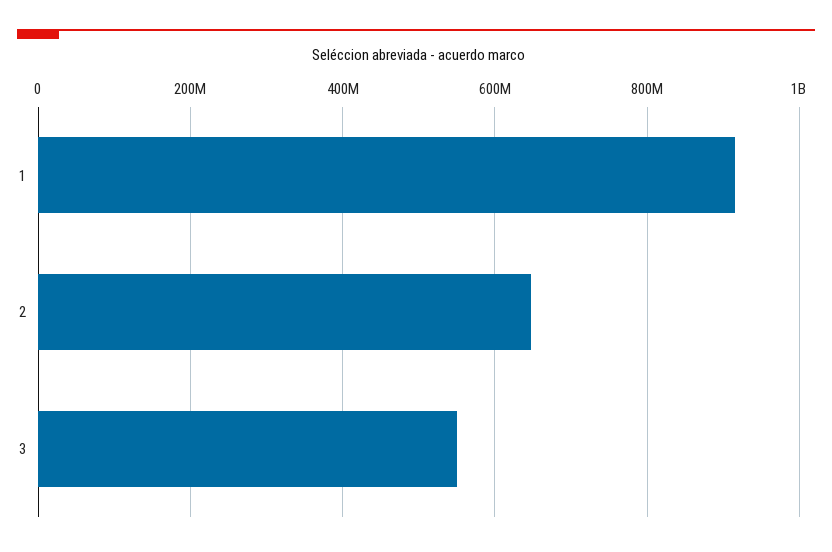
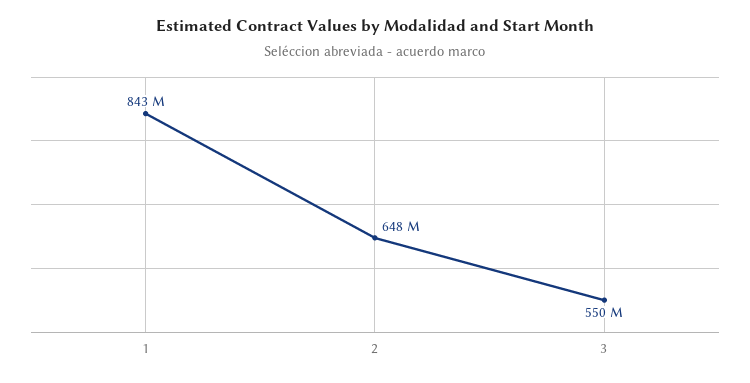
1: 920000000 -> 843000000

